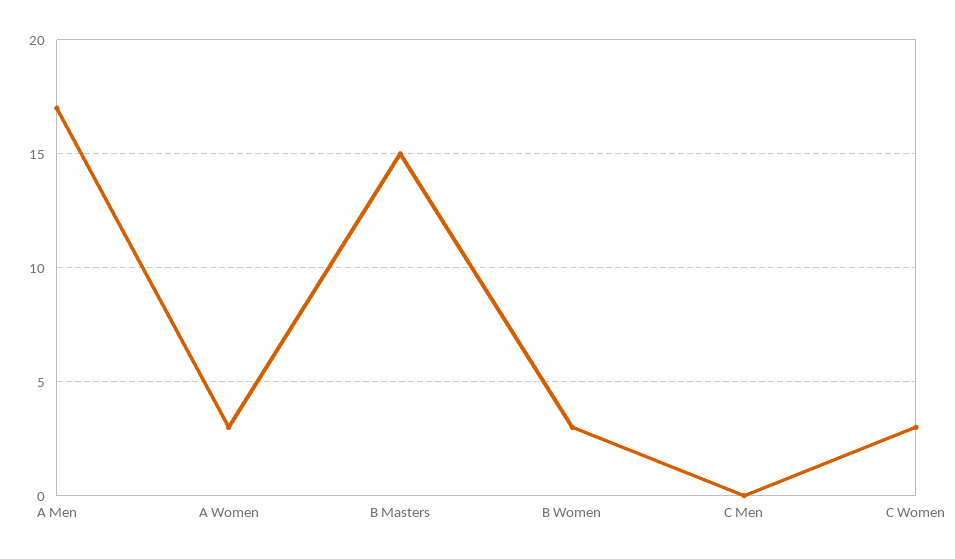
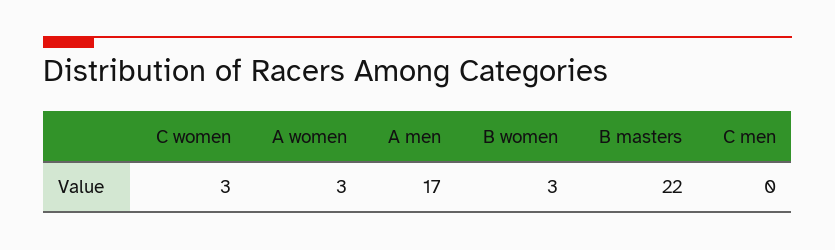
B Masters: 15 -> 22

